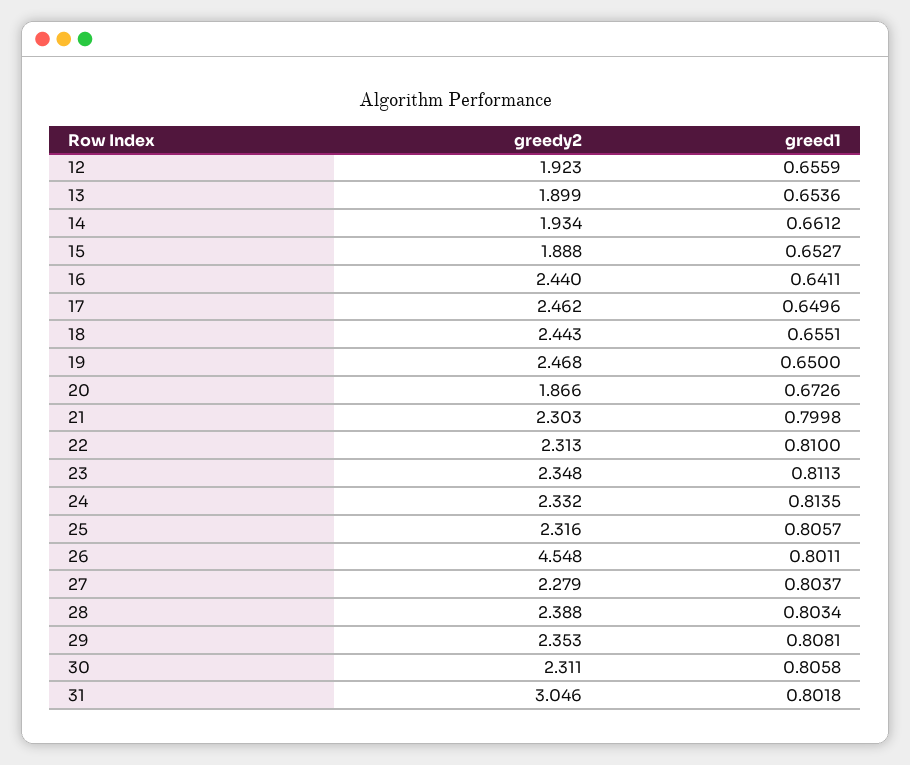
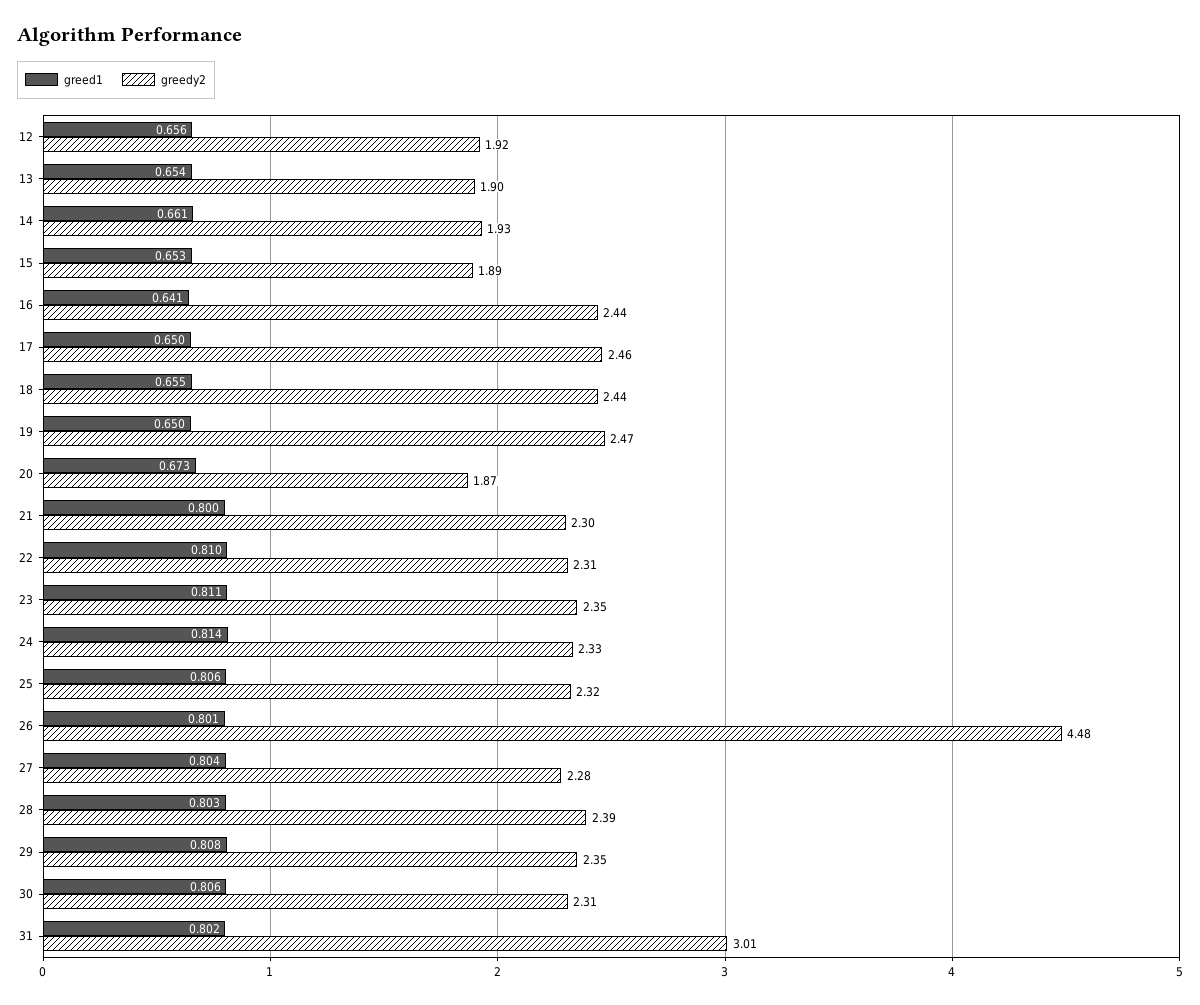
greedy2, 26: 4.548 -> 4.48
greedy2, 31: 3.046 -> 3.01

